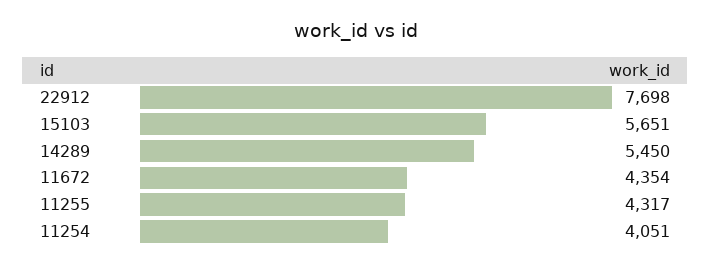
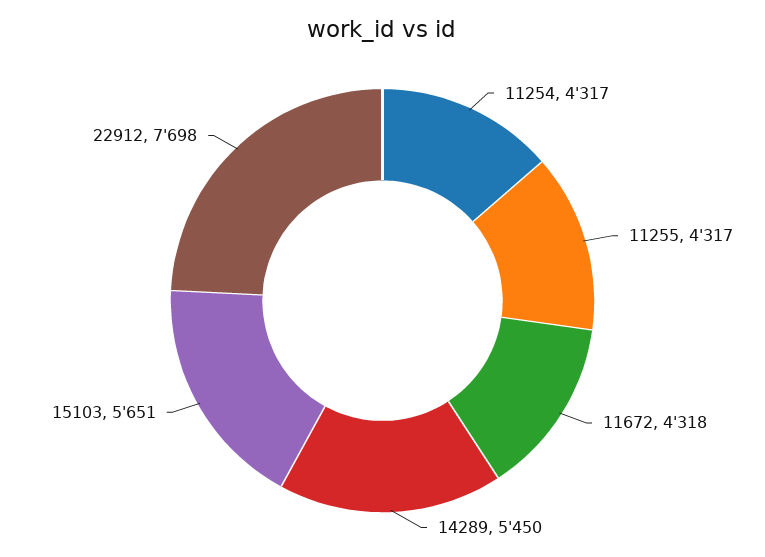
11672: 4354 -> 4318
11254: 4051 -> 4317

